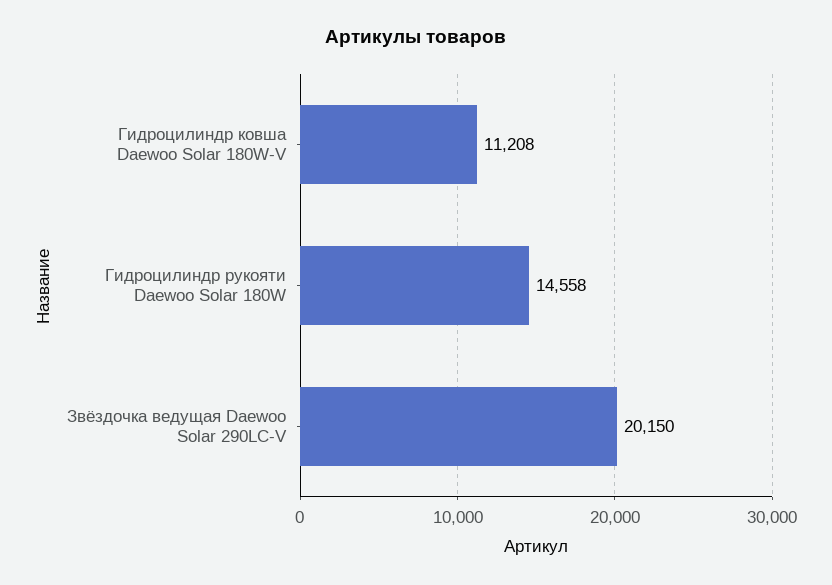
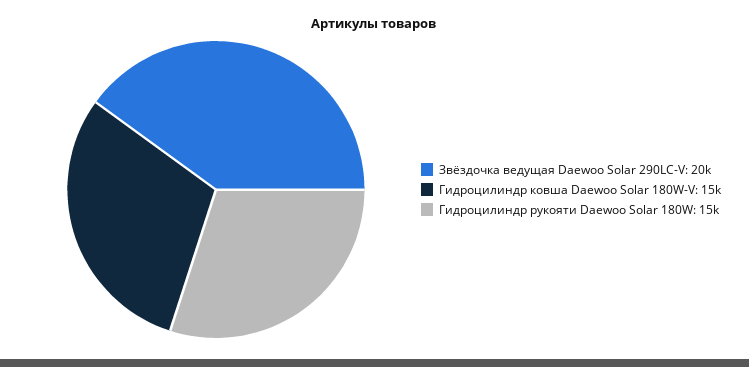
Гидроцилиндр ковша Daewoo Solar 180W-V: 11208 -> 15000

